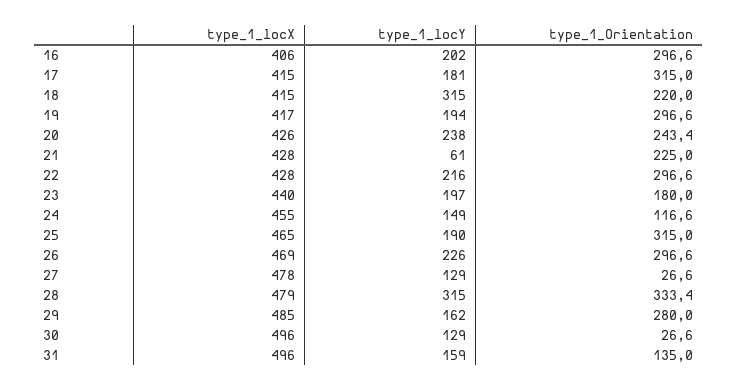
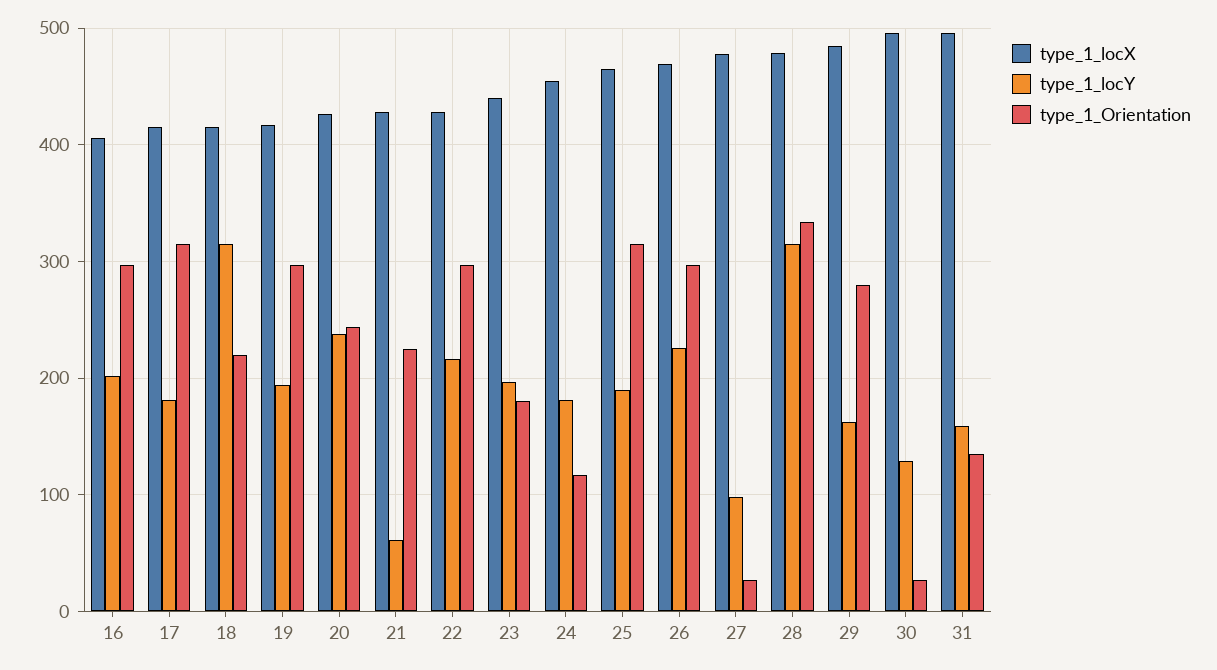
type_1_locY, 24: 149 -> 180
type_1_locY, 27: 129 -> 100

